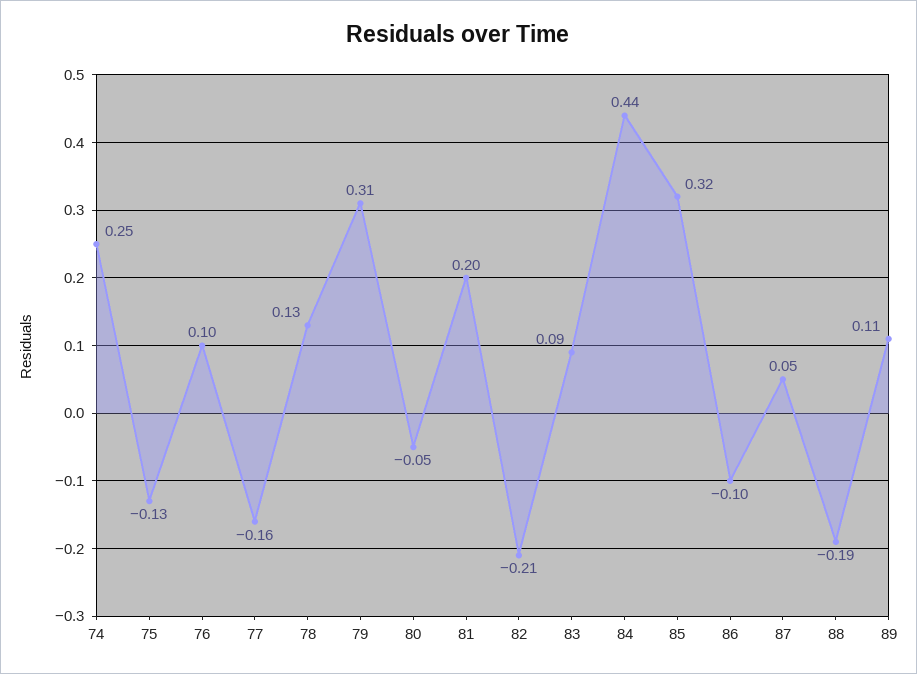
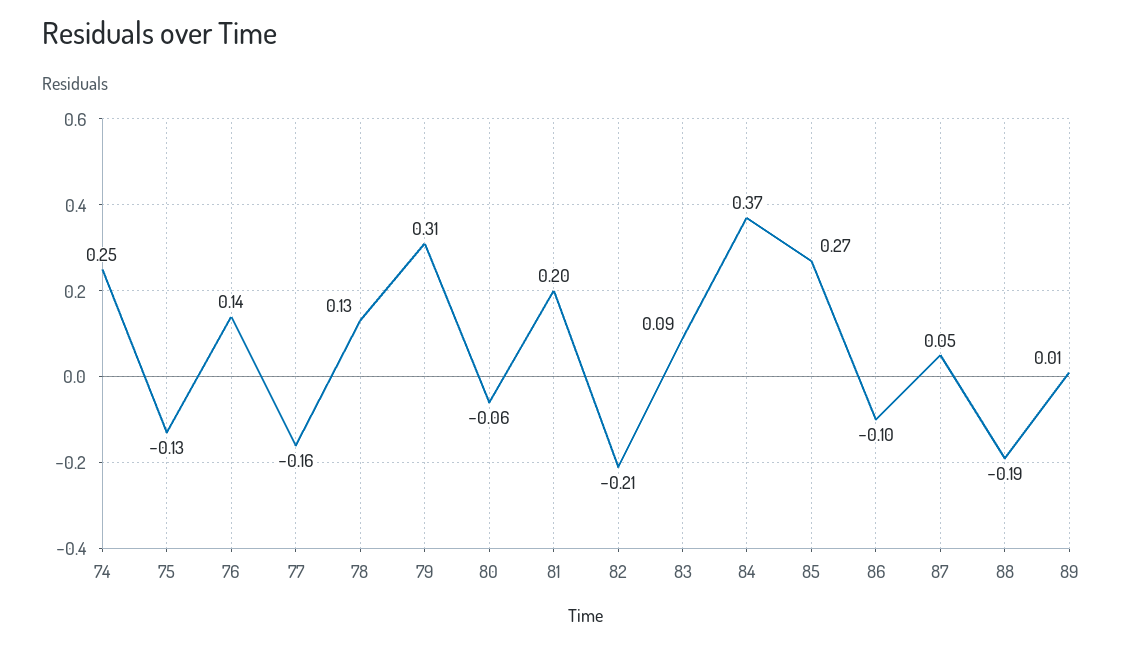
76: 0.1 -> 0.14
80: -0.05 -> -0.06
84: 0.44 -> 0.37
85: 0.32 -> 0.27
89: 0.11 -> 0.01

